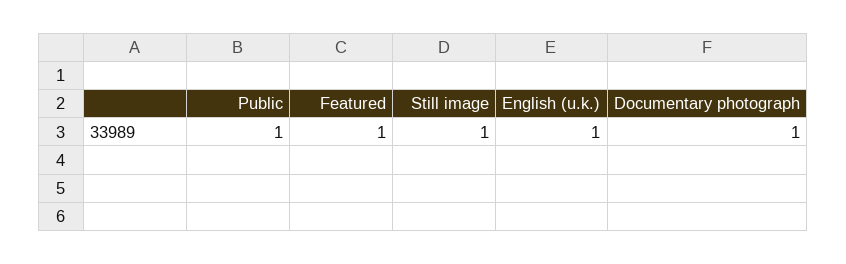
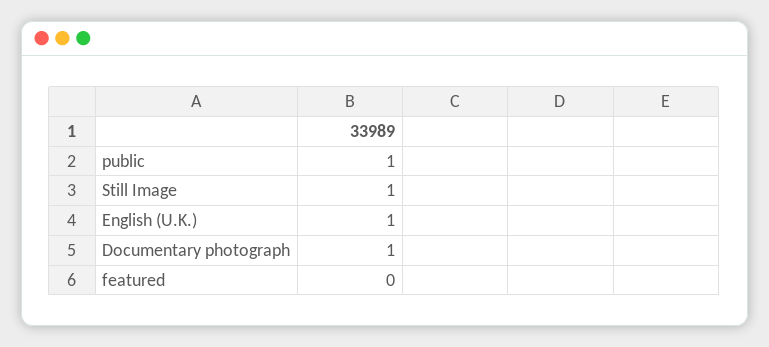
Featured: 1 -> 0

